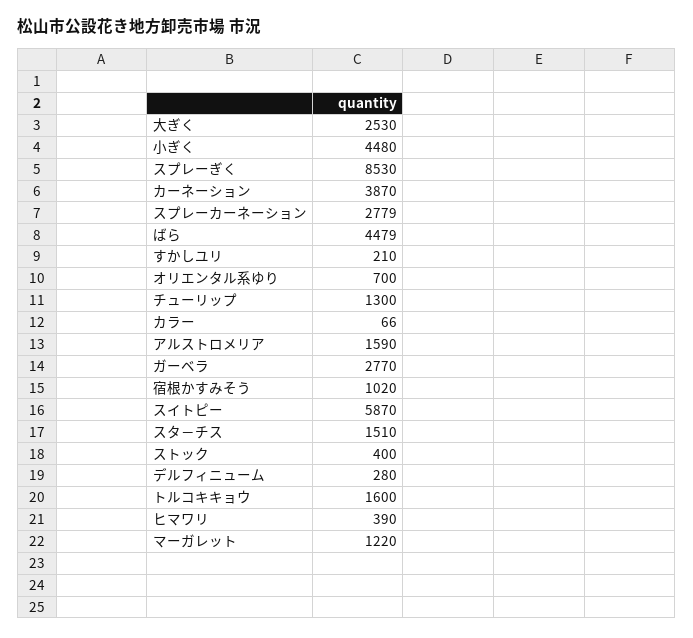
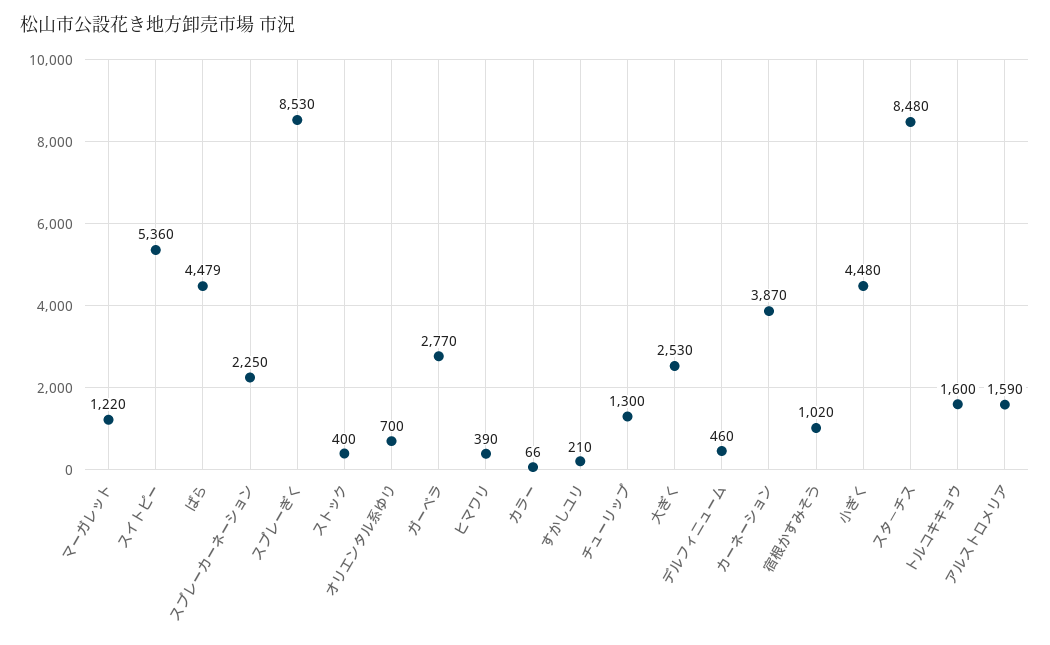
スプレーカーネーション: 2779 -> 2250
スイトピー: 5870 -> 5360
スタ－チス: 1510 -> 8480
デルフィニューム: 280 -> 460

